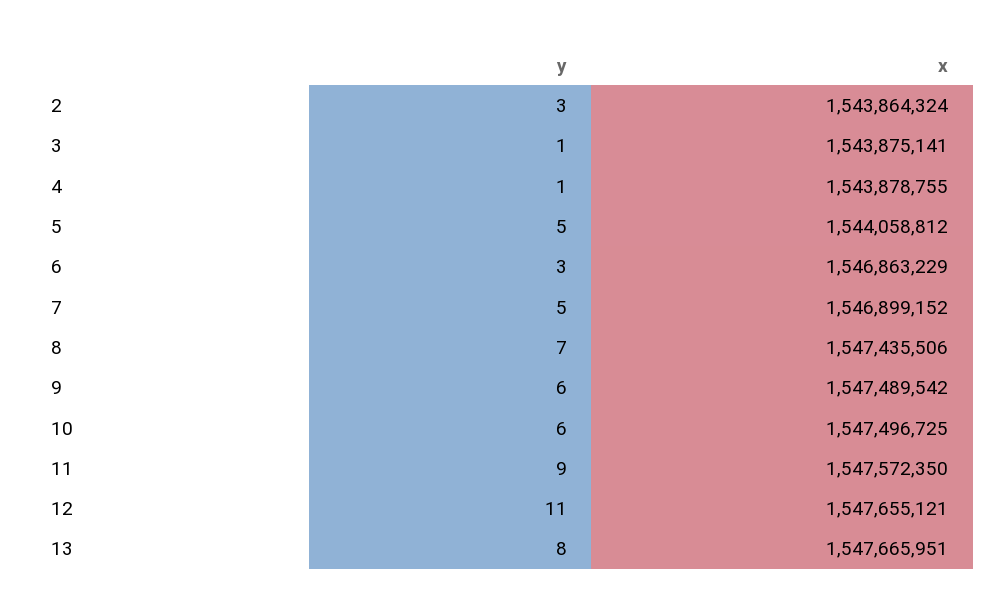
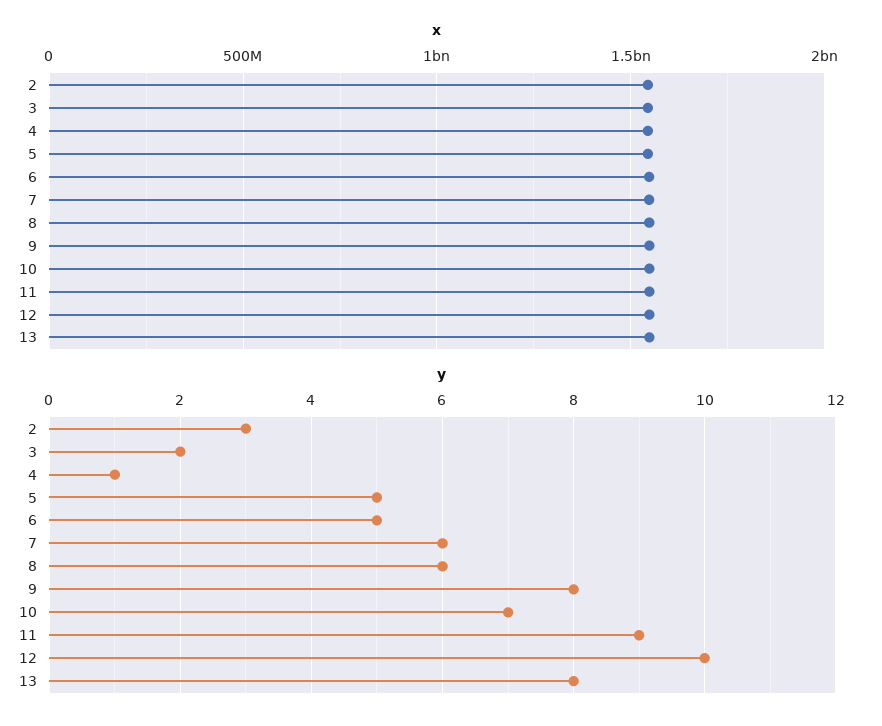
y, 3: 1 -> 2
y, 6: 3 -> 5
y, 7: 5 -> 6
y, 8: 7 -> 6
y, 9: 6 -> 8
y, 10: 6 -> 7
y, 12: 11 -> 10

